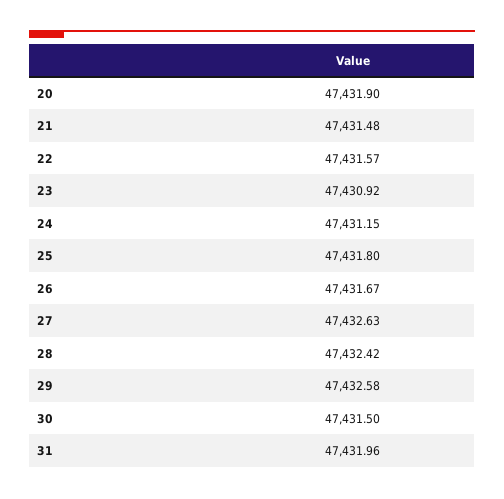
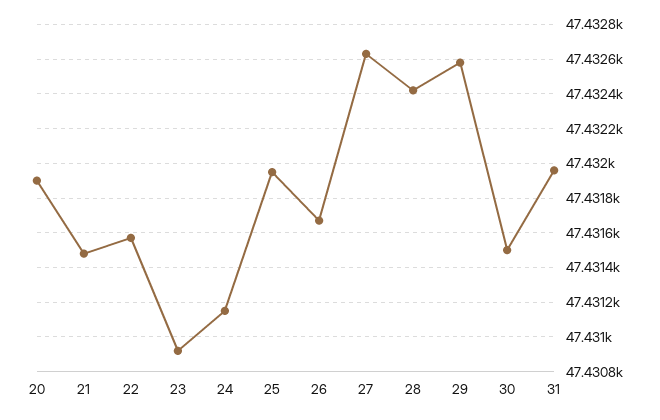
25: 47431.8 -> 47431.95

